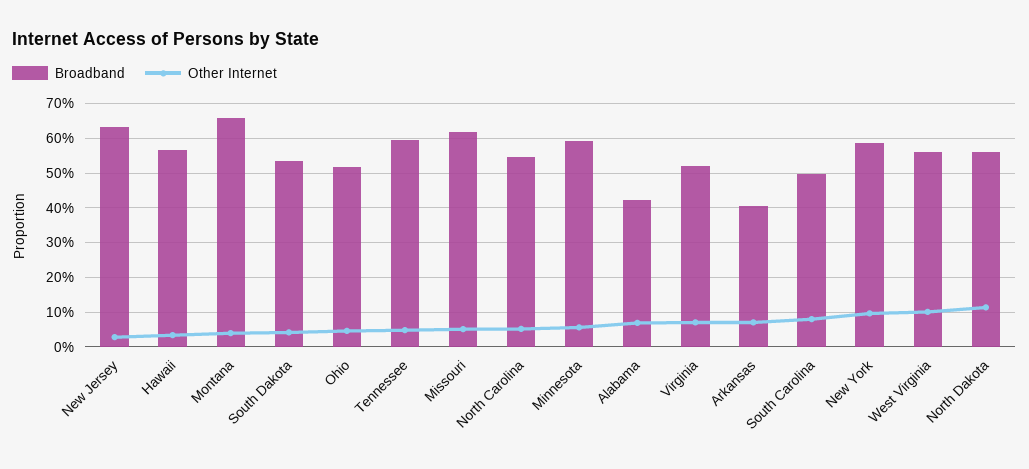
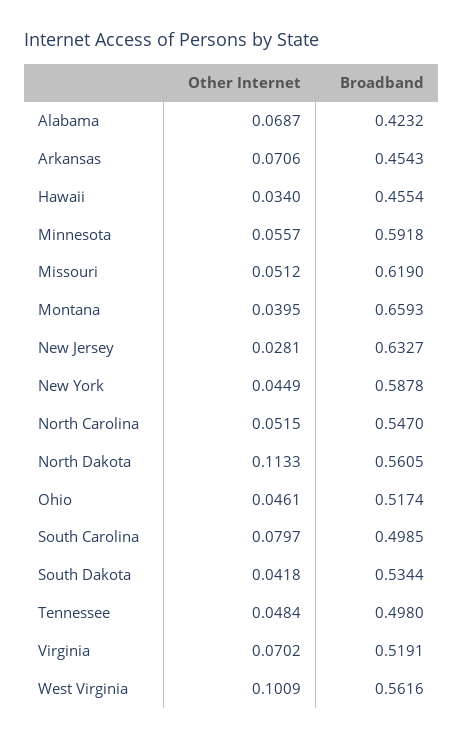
Broadband, Hawaii: 0.56 -> 0.4554
Broadband, Tennessee: 0.6 -> 0.498
Broadband, Arkansas: 0.4 -> 0.4543
Other Internet, New York: 0.1 -> 0.0449

